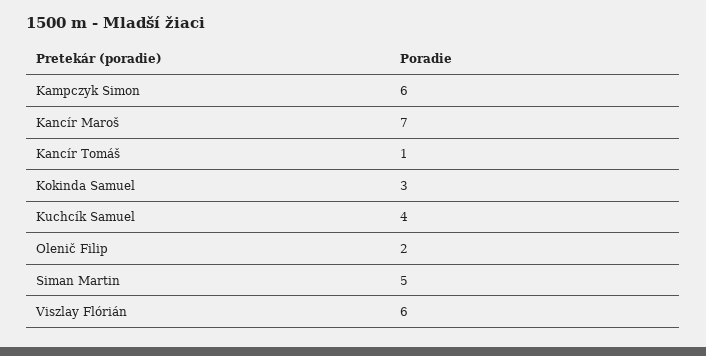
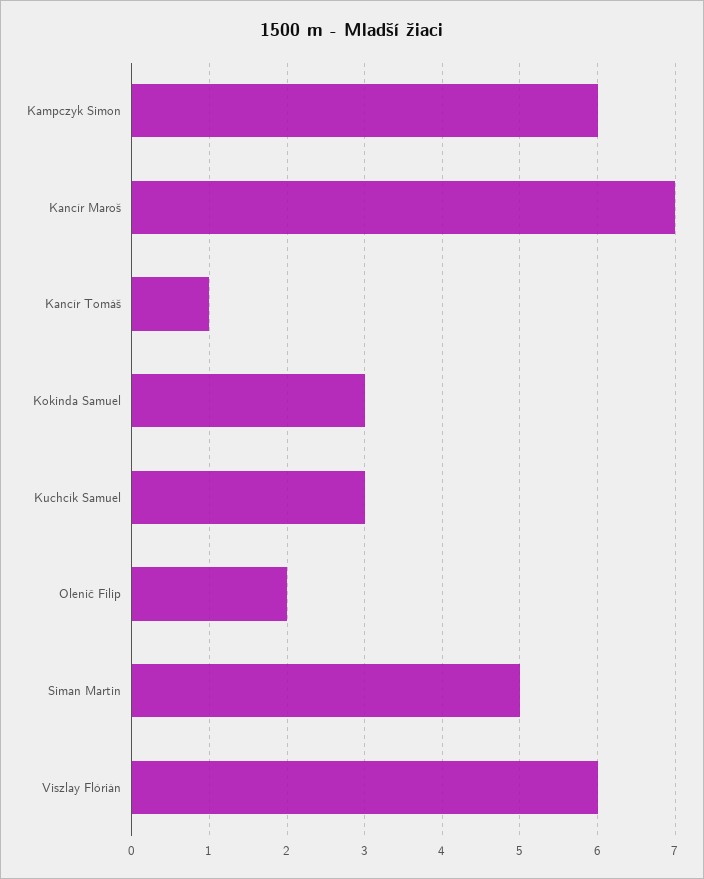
Kuchcík Samuel: 4 -> 3

